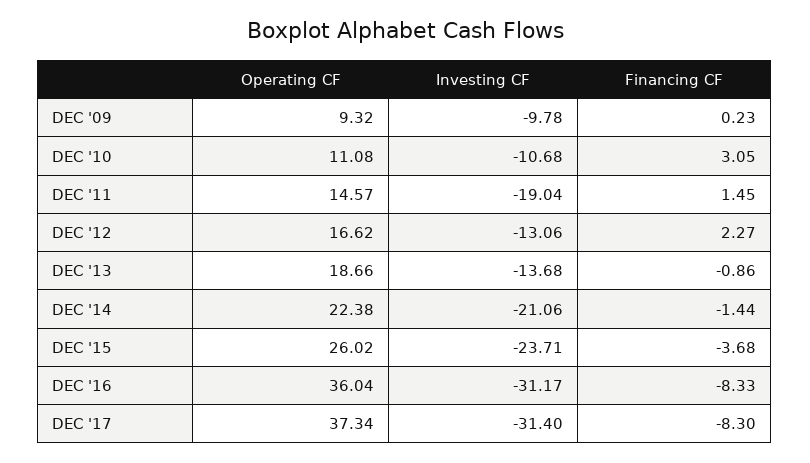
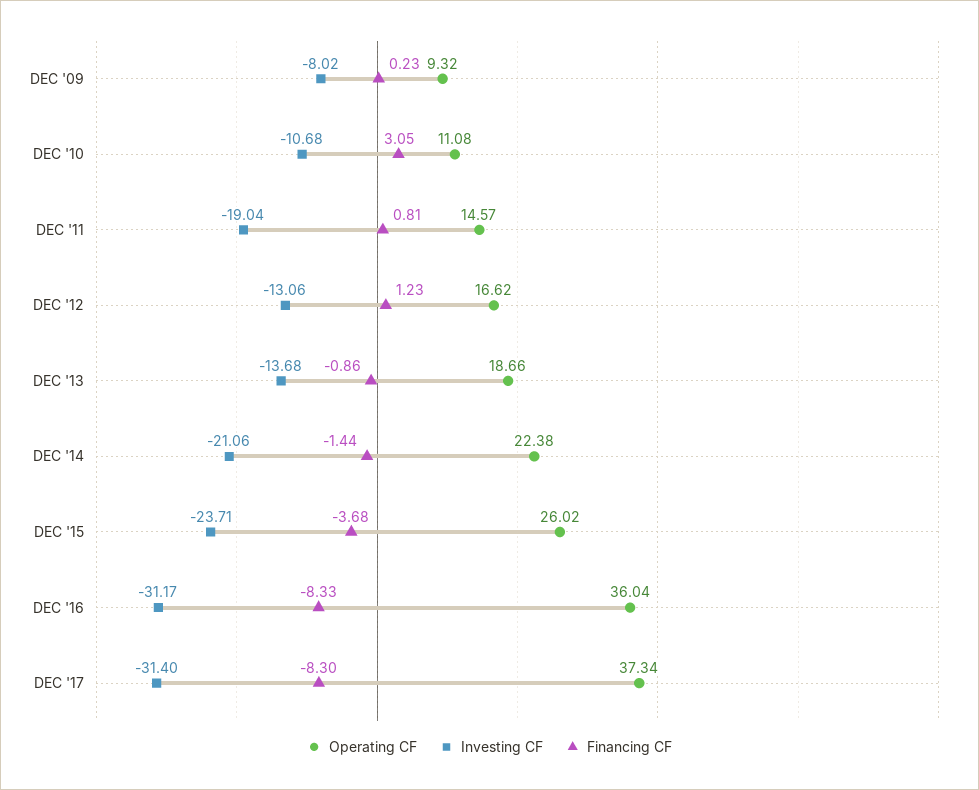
Investing CF, DEC '09: -9.78 -> -8.02
Financing CF, DEC '11: 1.45 -> 0.81
Financing CF, DEC '12: 2.27 -> 1.23

